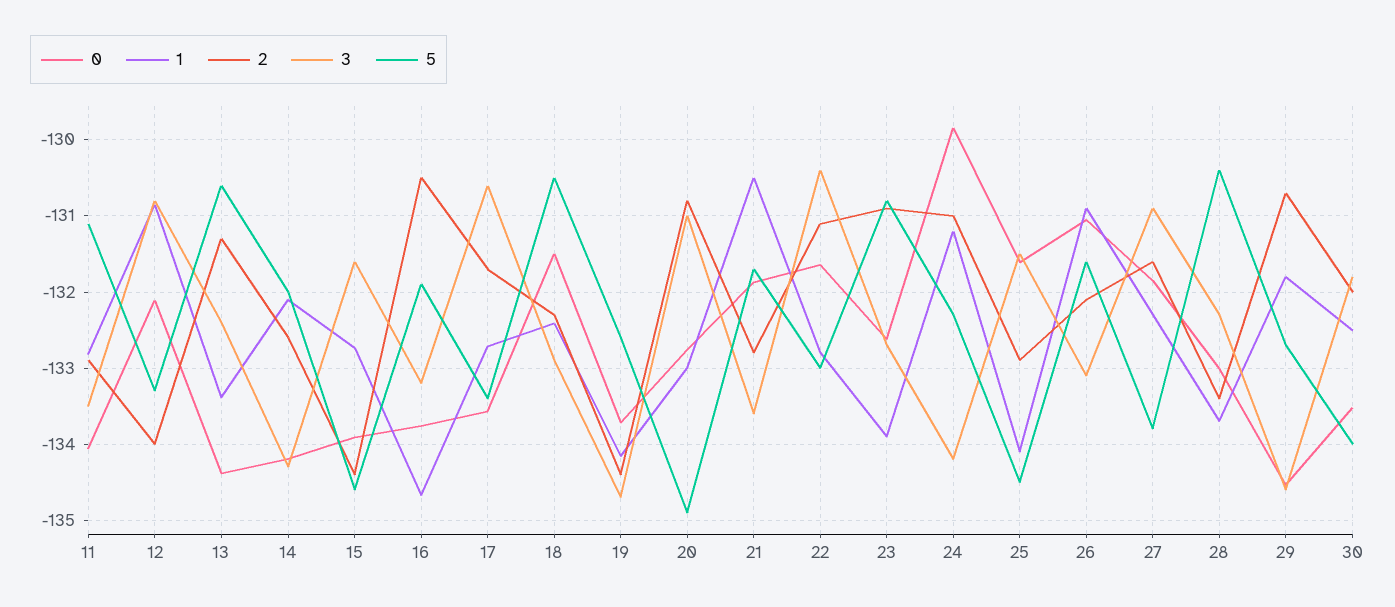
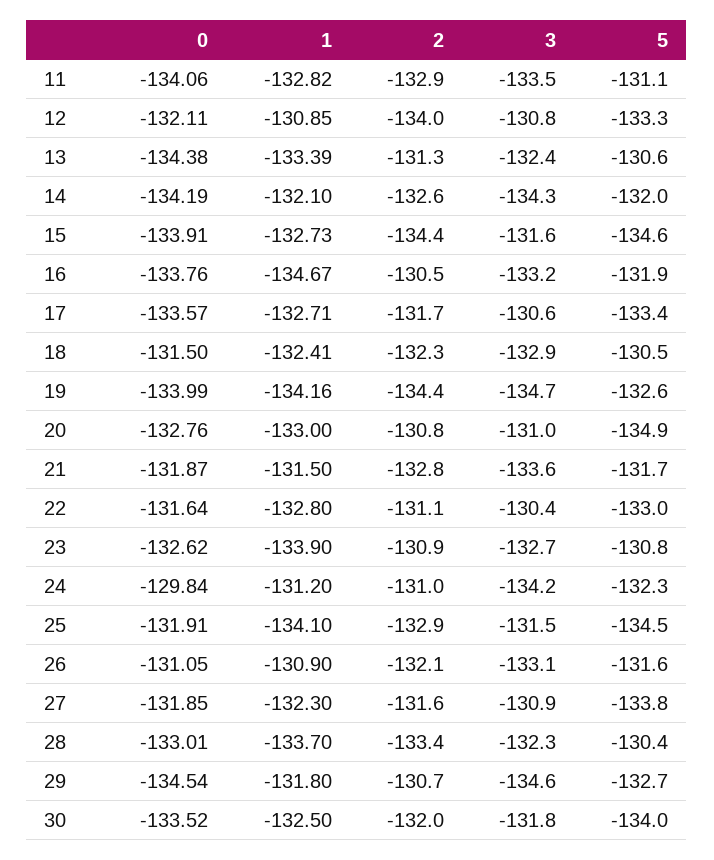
0, 19: -133.7 -> -133.99
1, 21: -130.5 -> -131.5
0, 25: -131.6 -> -131.91

